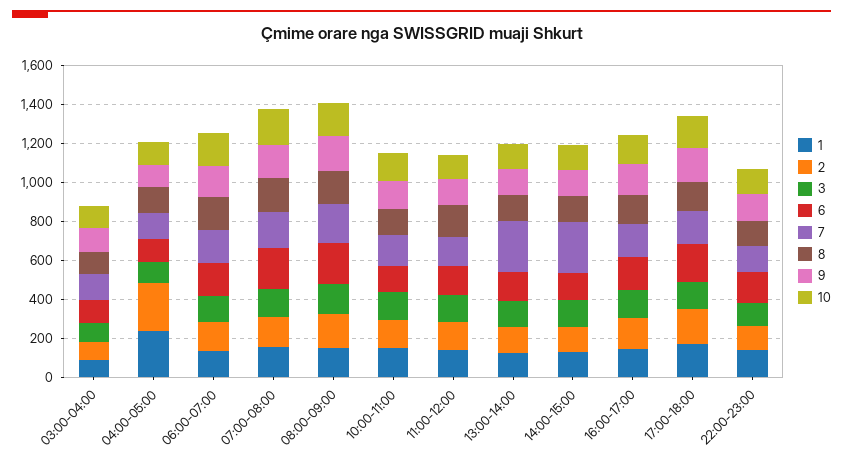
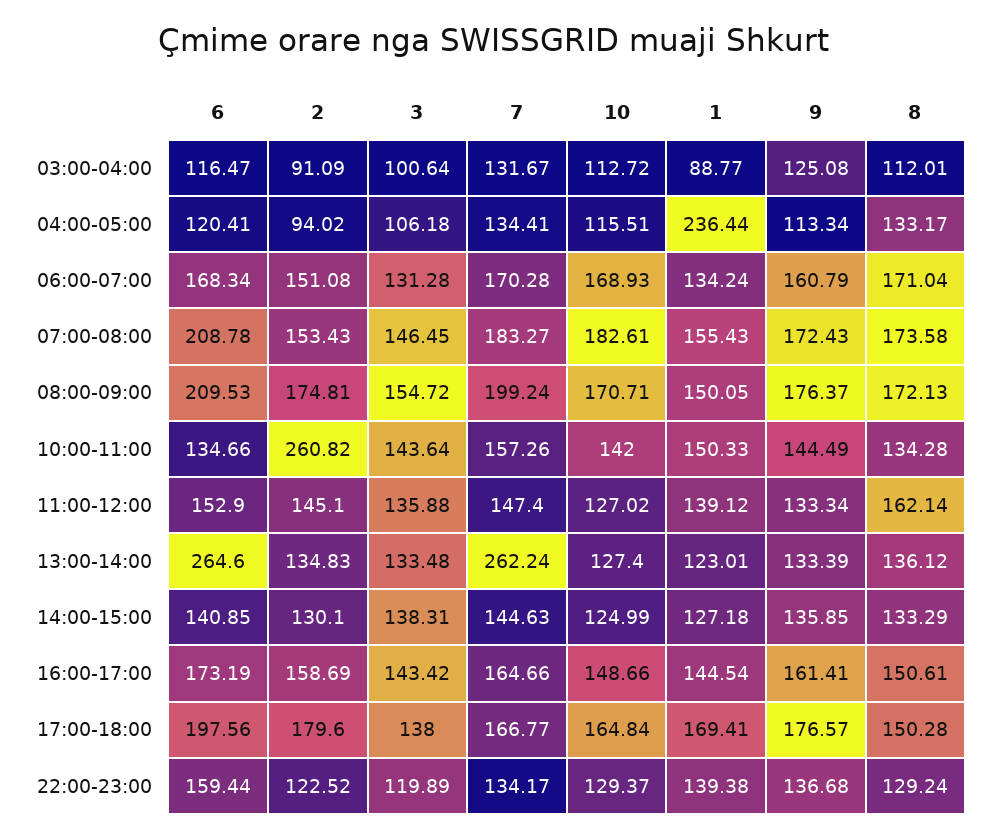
2, 04:00-05:00: 250 -> 94.02
2, 10:00-11:00: 150 -> 260.82
6, 13:00-14:00: 150 -> 264.6
7, 14:00-15:00: 250 -> 144.63

